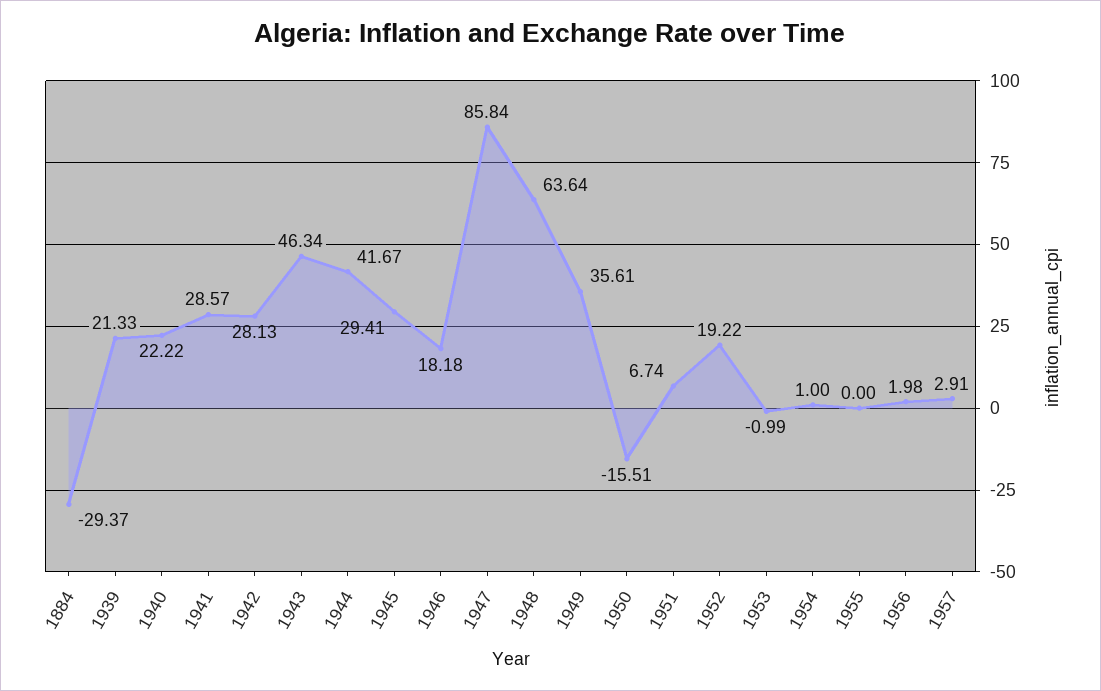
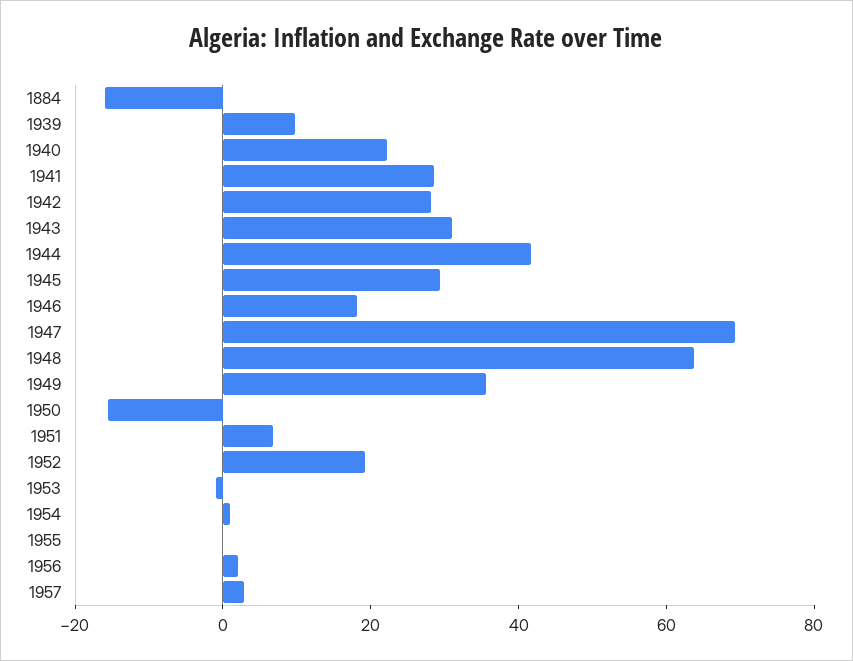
1884: -29.37 -> -15
1939: 21.33 -> 10
1943: 46.34 -> 30
1947: 85.84 -> 70

